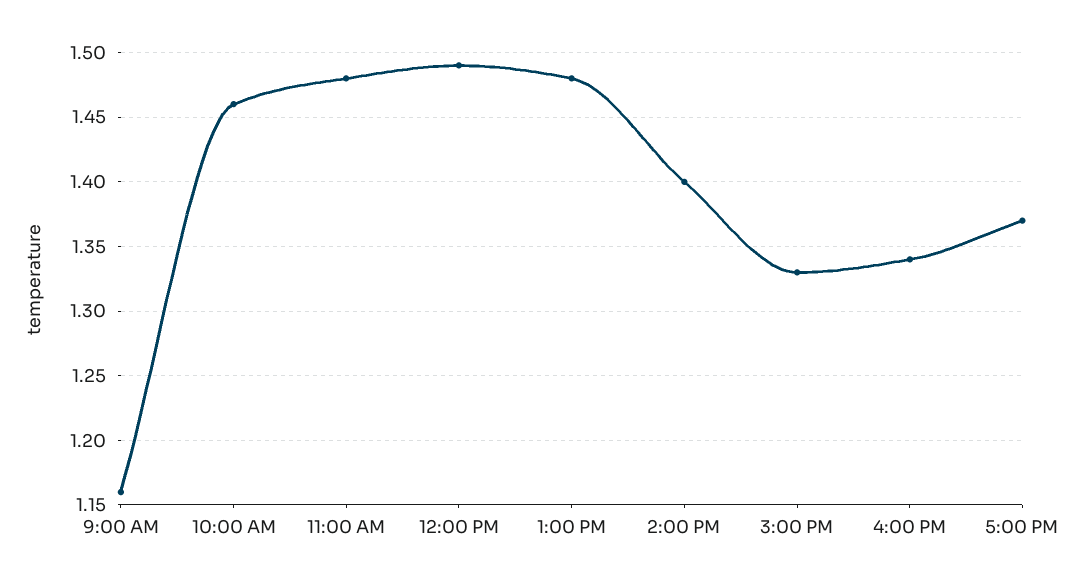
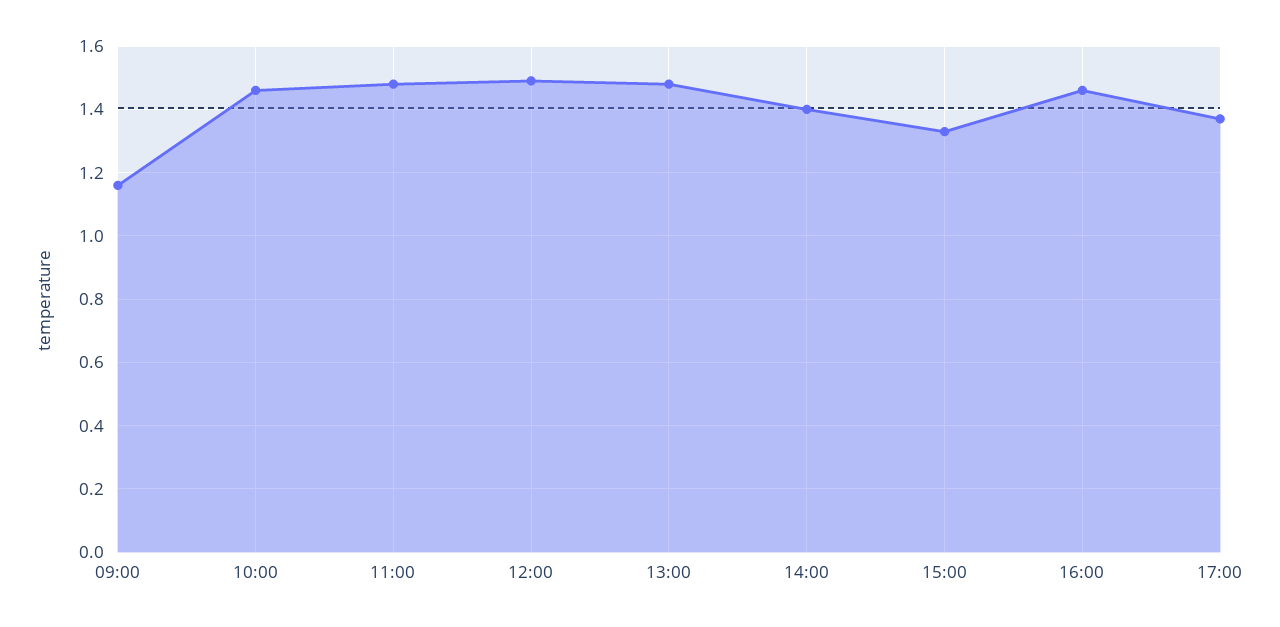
4:00 PM: 1.34 -> 1.45

